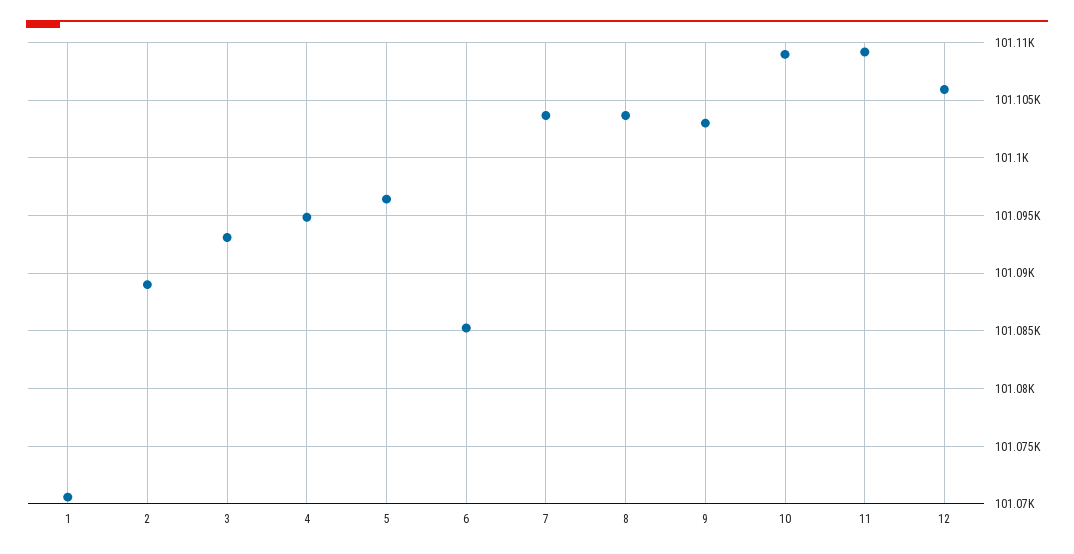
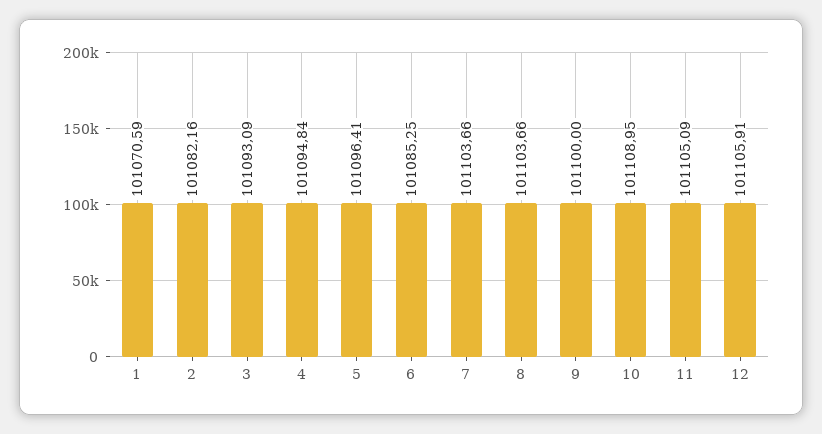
2: 101089 -> 101082.16
9: 101103 -> 101100
11: 101109 -> 101105.09

